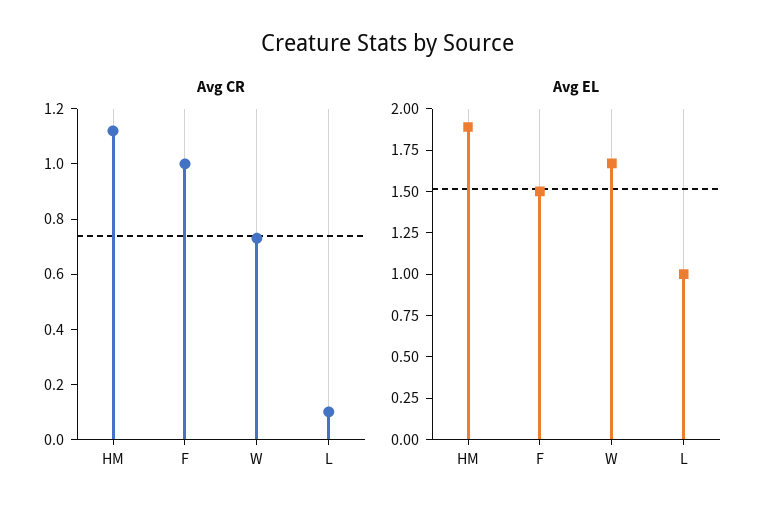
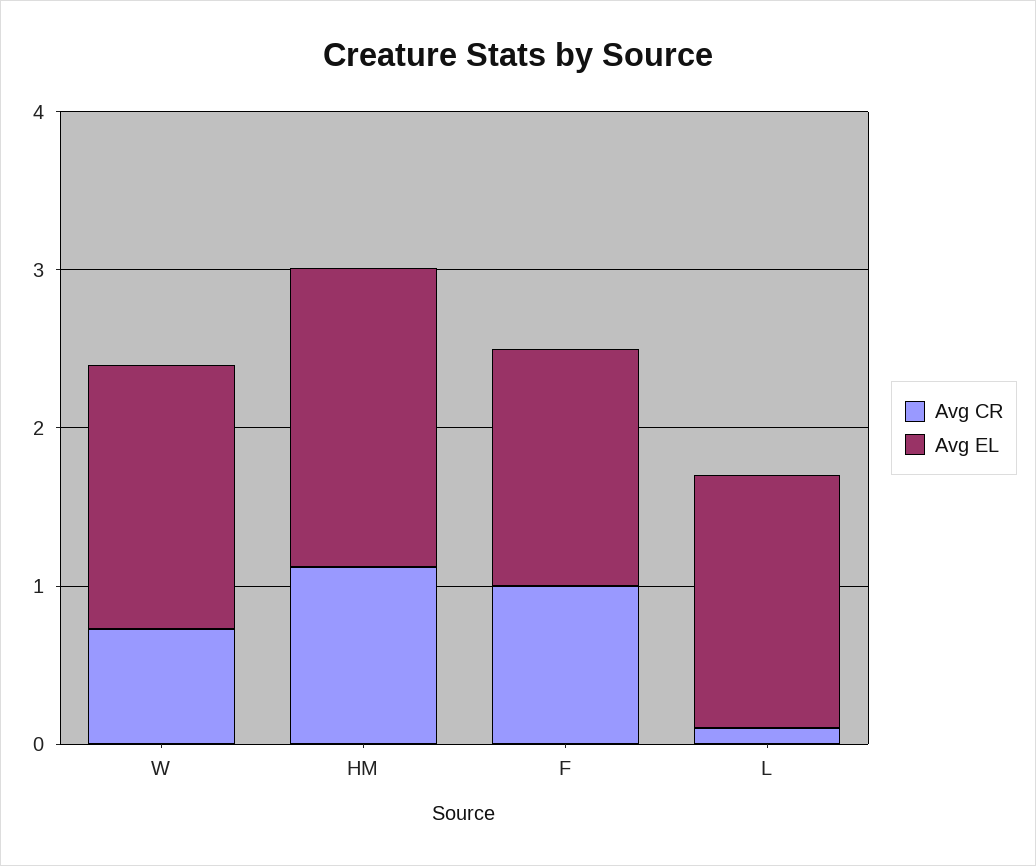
Avg EL, L: 1 -> 1.6

